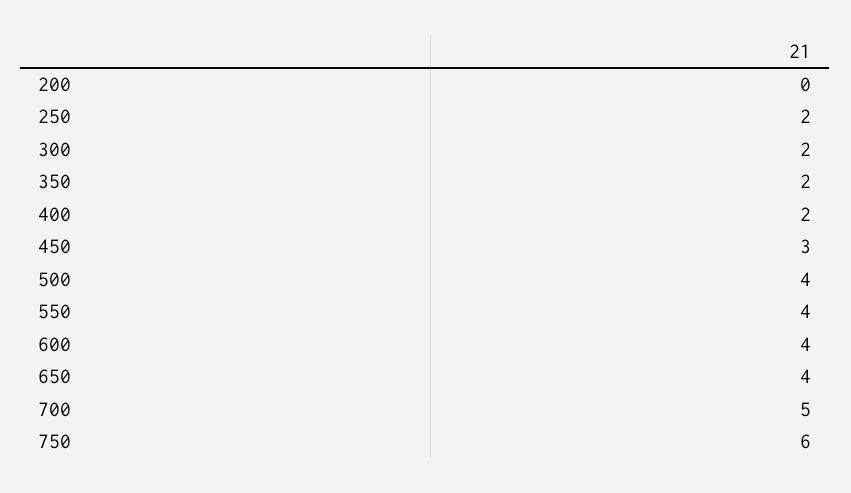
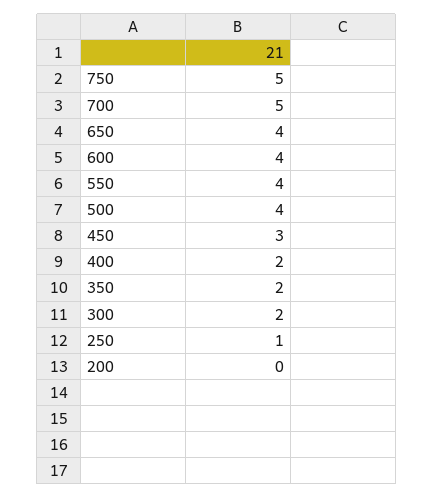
250: 2 -> 1
750: 6 -> 5

